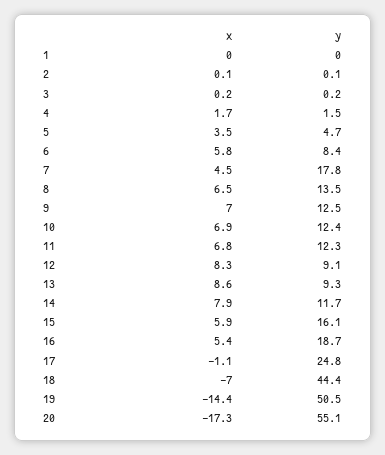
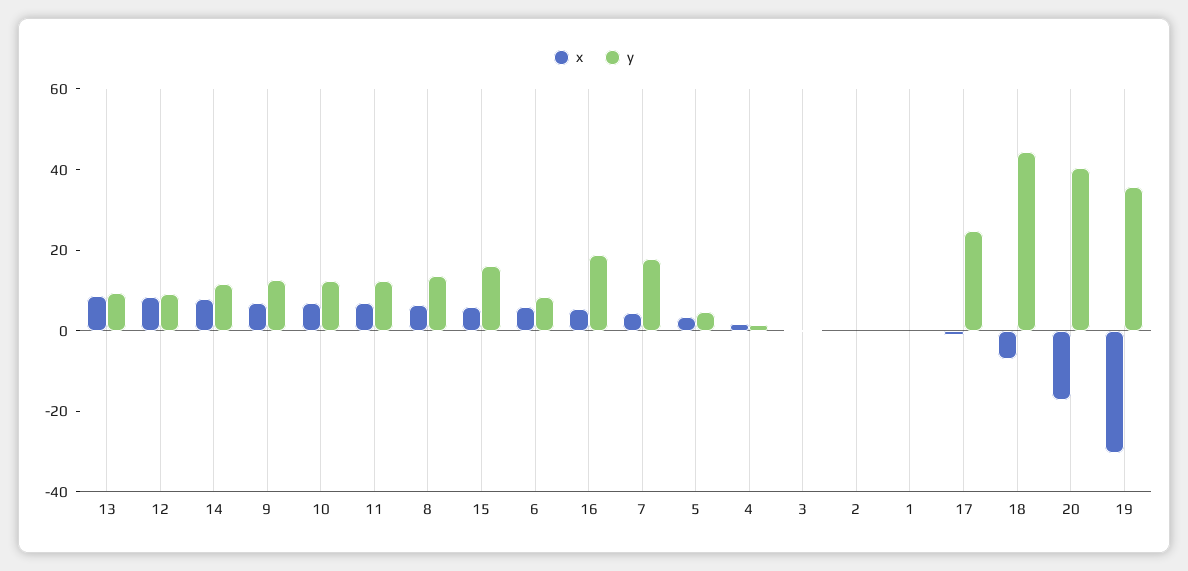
x, 19: -14.4 -> -30
y, 19: 50.5 -> 35
y, 20: 55.1 -> 40

